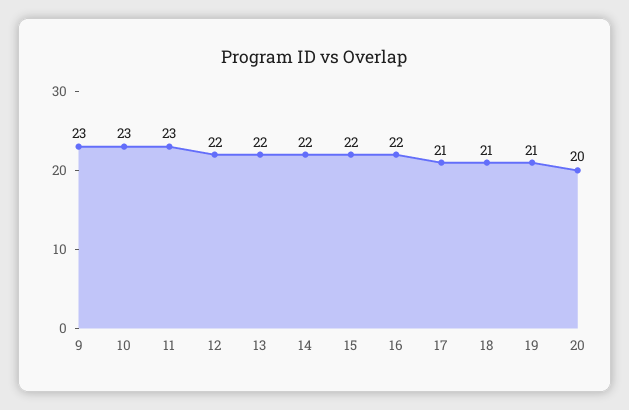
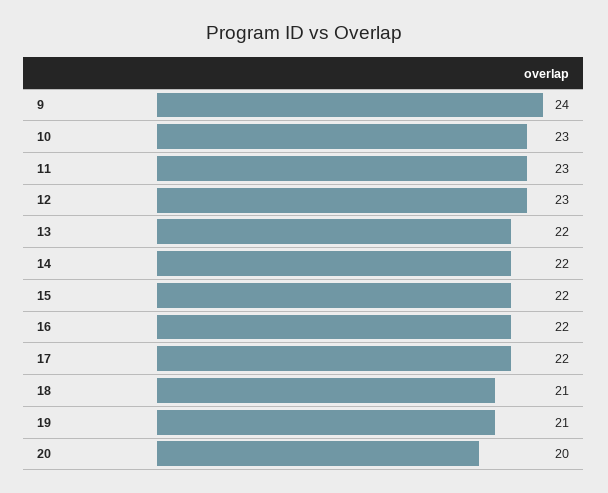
9: 23 -> 24
12: 22 -> 23
17: 21 -> 22

